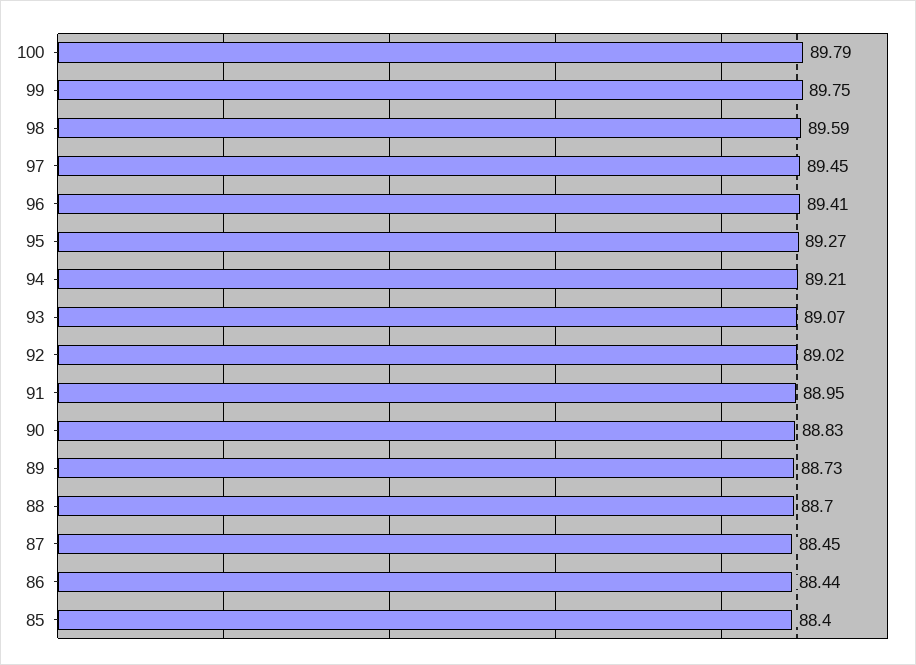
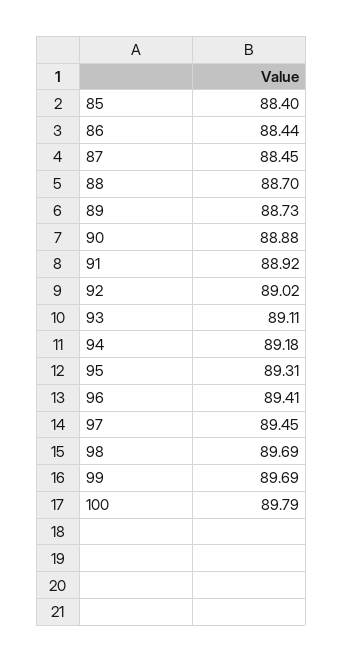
99: 89.75 -> 89.69
98: 89.59 -> 89.69
95: 89.27 -> 89.31
94: 89.21 -> 89.18
93: 89.07 -> 89.11
91: 88.95 -> 88.92
90: 88.83 -> 88.88

